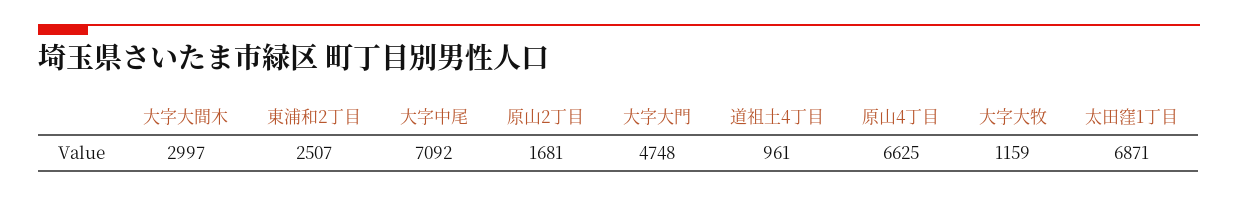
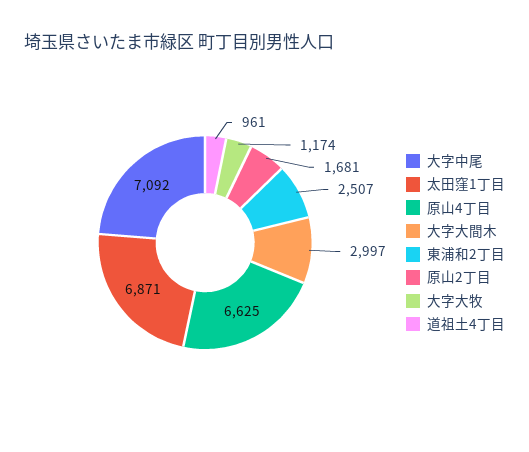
大字大門: 4748 -> none
大字大牧: 1159 -> 1174

